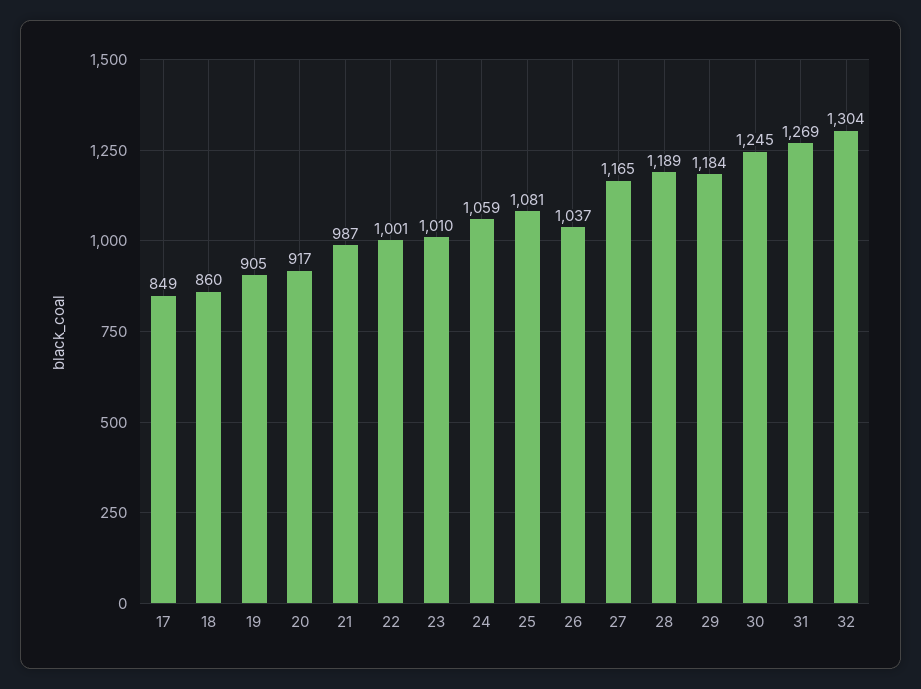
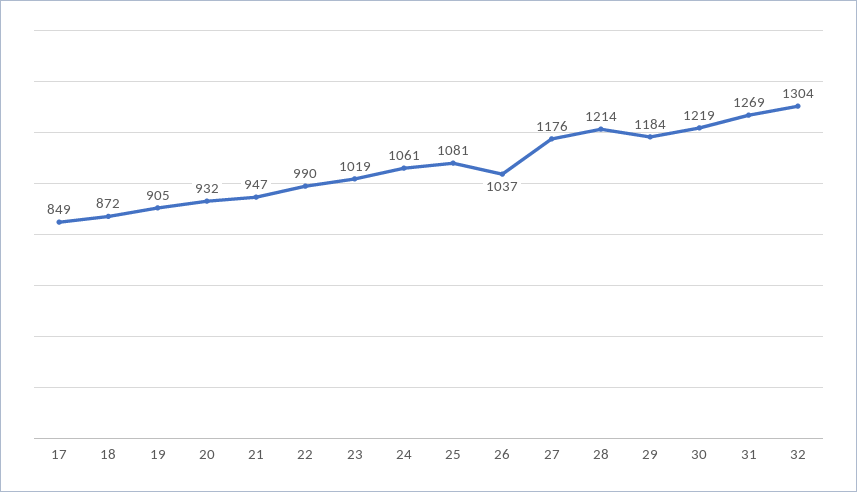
18: 860 -> 872
20: 917 -> 932
21: 987 -> 947
22: 1001 -> 990
23: 1010 -> 1019
24: 1059 -> 1061
27: 1165 -> 1176
28: 1189 -> 1214
30: 1245 -> 1219

